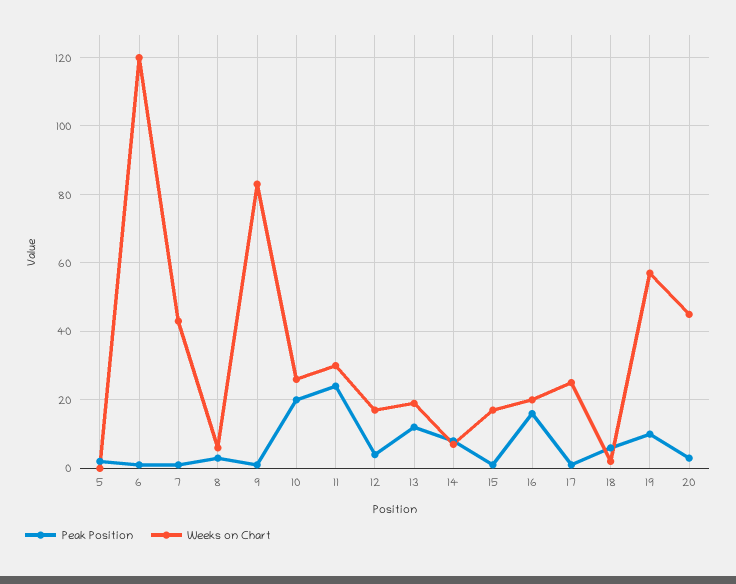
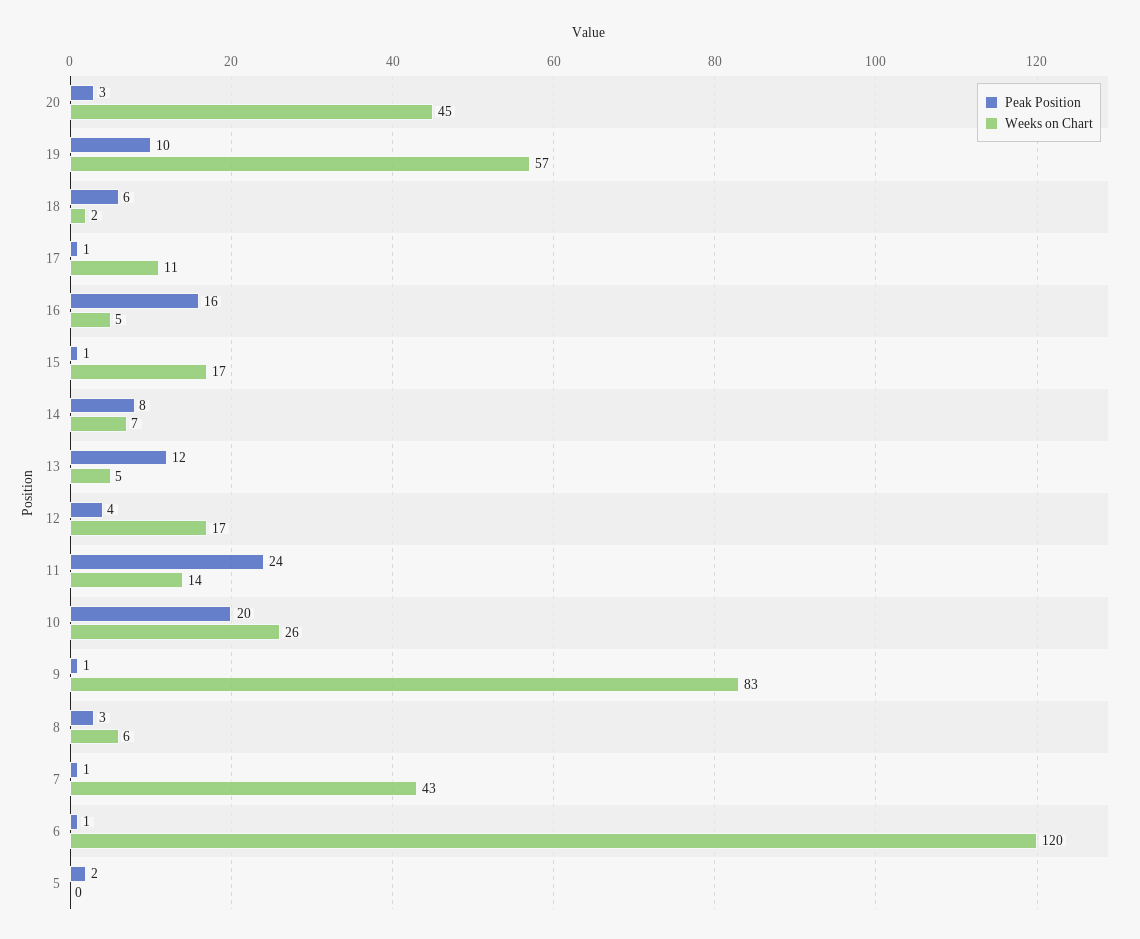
Weeks on Chart, 11: 30 -> 14
Weeks on Chart, 13: 20 -> 5
Weeks on Chart, 16: 20 -> 5
Weeks on Chart, 17: 25 -> 11

